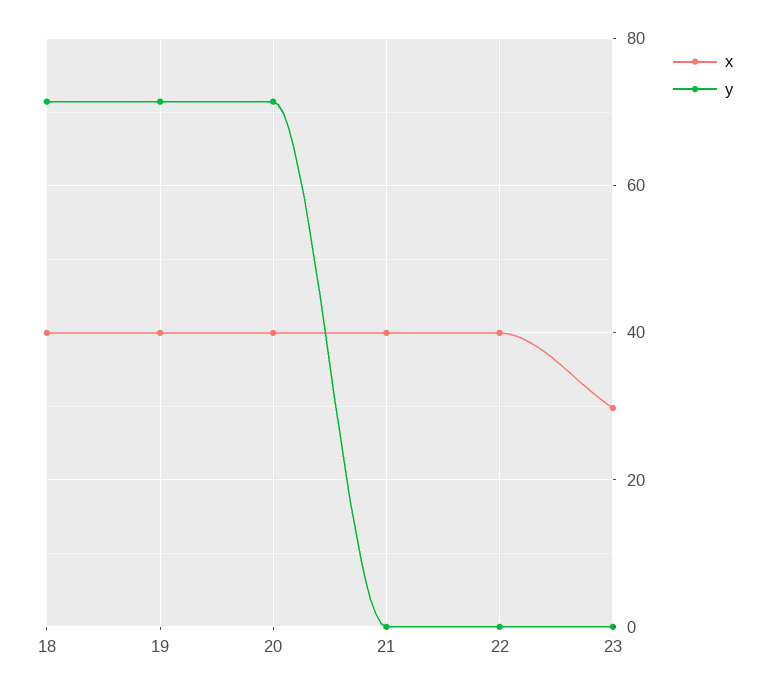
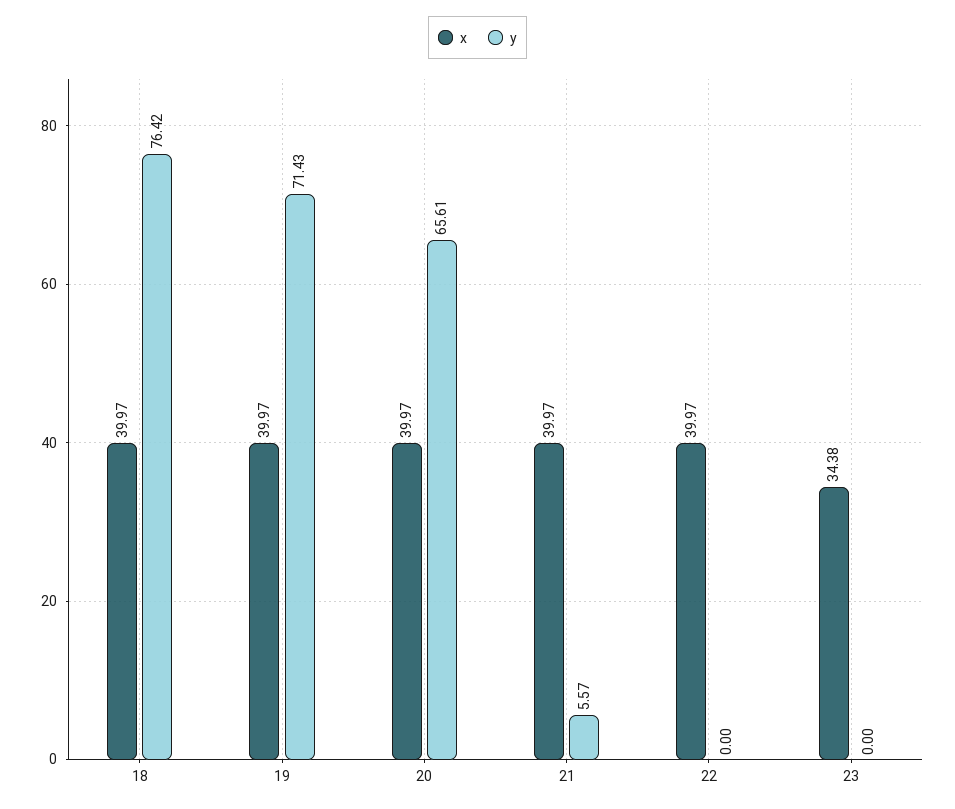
y, 18: 72 -> 76.42
y, 20: 72 -> 65.61
y, 21: 0 -> 5.57
x, 23: 30 -> 34.38

